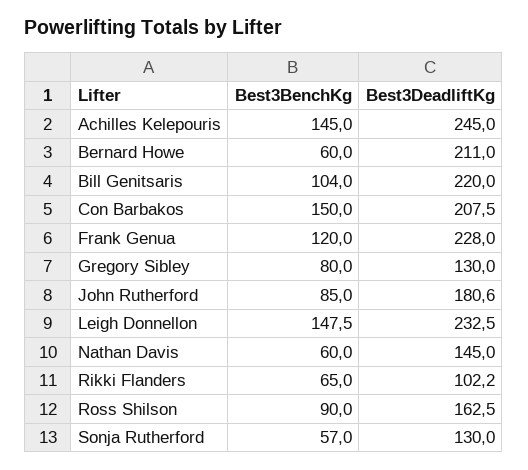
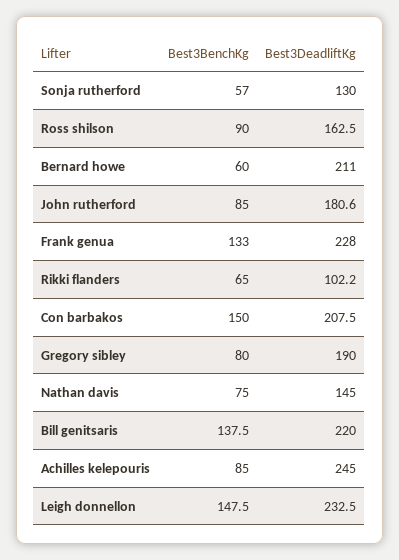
Best3BenchKg, Achilles Kelepouris: 145 -> 85
Best3BenchKg, Bill Genitsaris: 104 -> 137.5
Best3BenchKg, Frank Genua: 120 -> 133
Best3DeadliftKg, Gregory Sibley: 130 -> 190
Best3BenchKg, Nathan Davis: 60 -> 75

